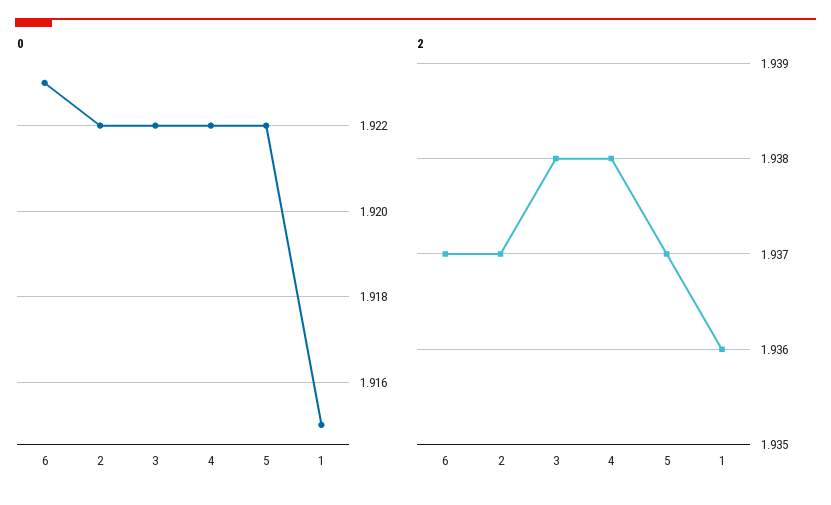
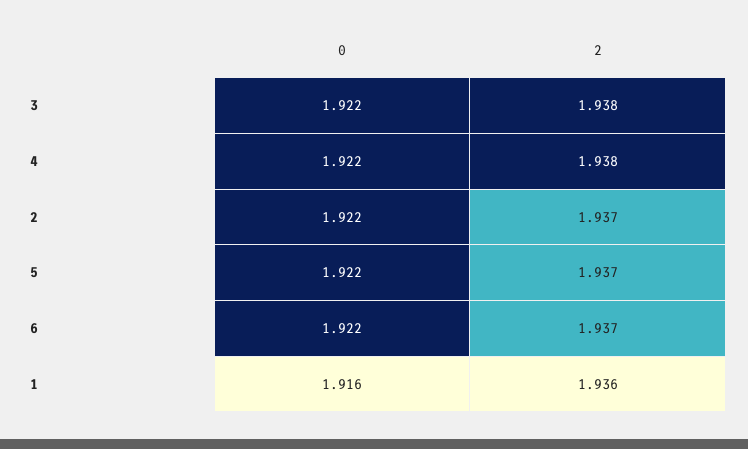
0, 6: 1.923 -> 1.922
0, 1: 1.915 -> 1.916

